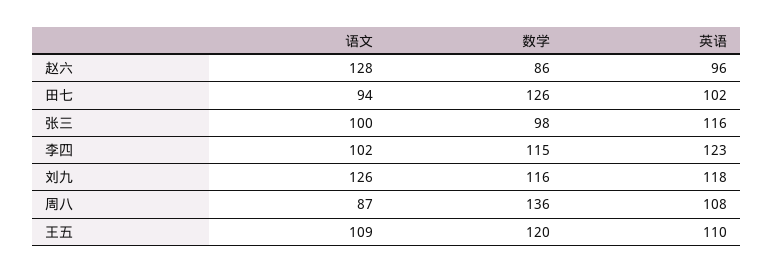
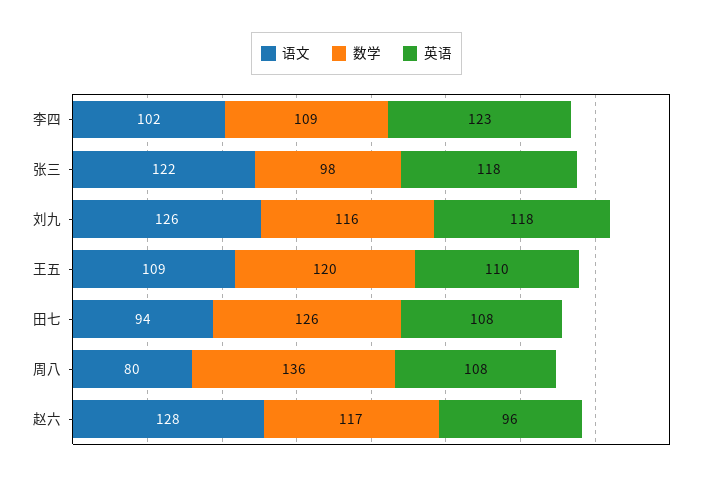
数学, 赵六: 86 -> 117
英语, 田七: 102 -> 108
语文, 张三: 100 -> 122
英语, 张三: 116 -> 118
数学, 李四: 115 -> 109
语文, 周八: 87 -> 80

